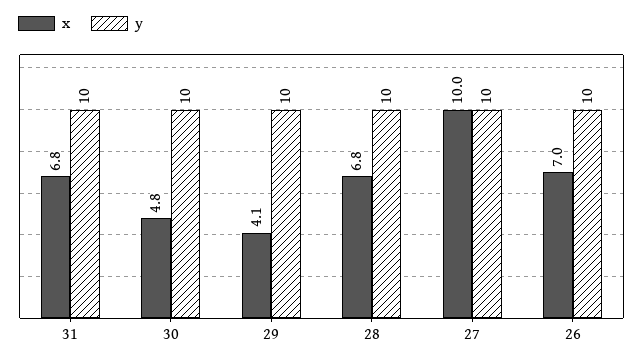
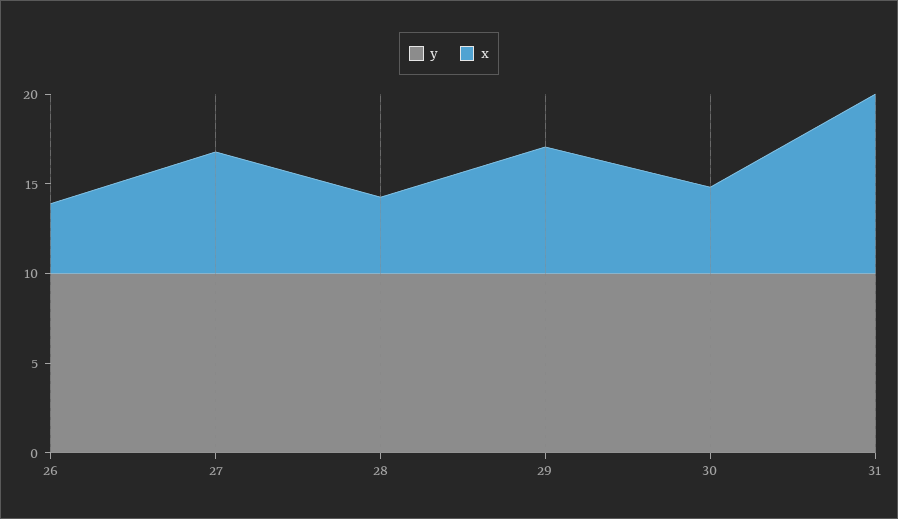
x, 31: 6.8 -> 10
x, 29: 4.1 -> 7
x, 28: 6.8 -> 4
x, 27: 10 -> 7
x, 26: 7 -> 4

